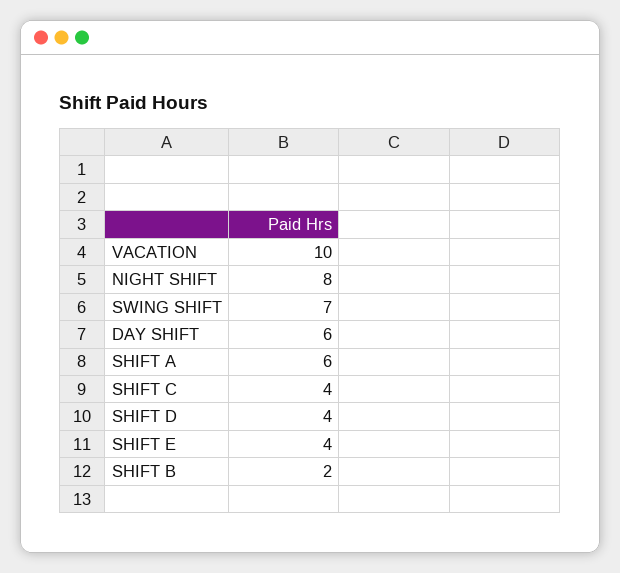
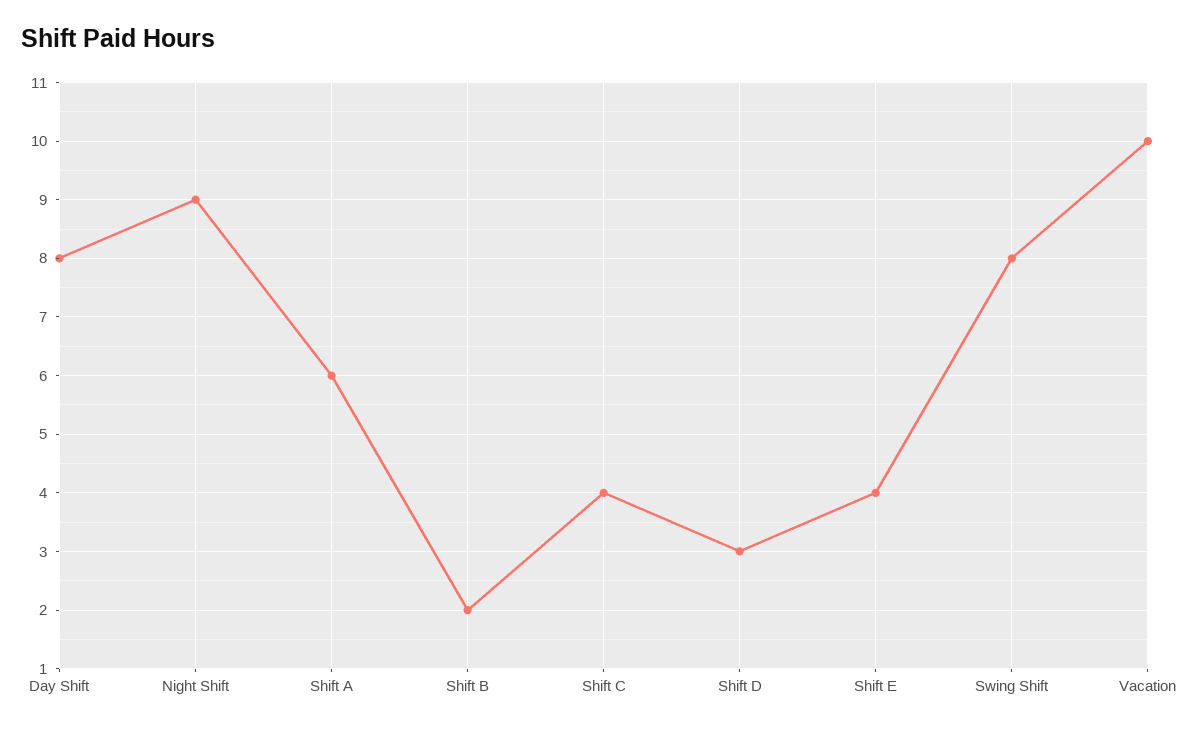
NIGHT SHIFT: 8 -> 9
SWING SHIFT: 7 -> 8
DAY SHIFT: 6 -> 8
SHIFT D: 4 -> 3

